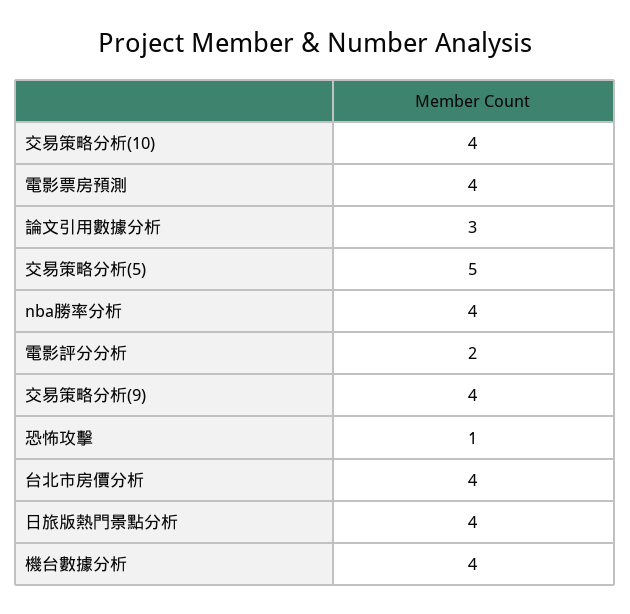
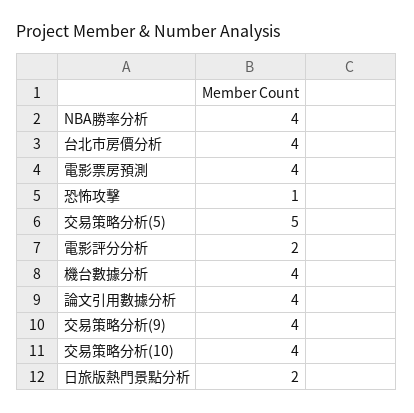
論文引用數據分析: 3 -> 4
日旅版熱門景點分析: 4 -> 2

